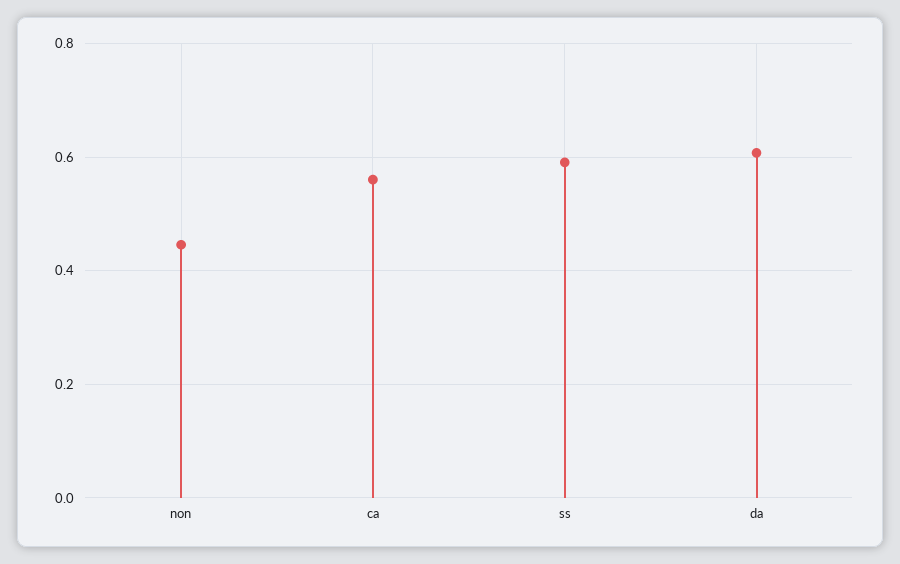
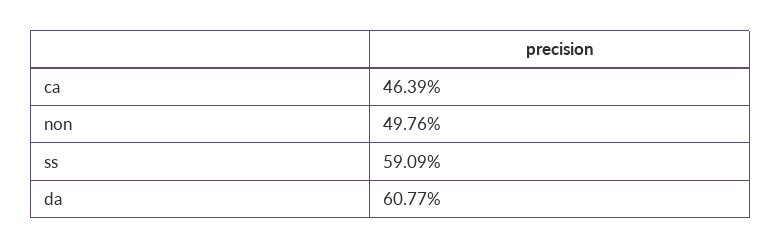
non: 0.44 -> 0.4976
ca: 0.56 -> 0.4639

